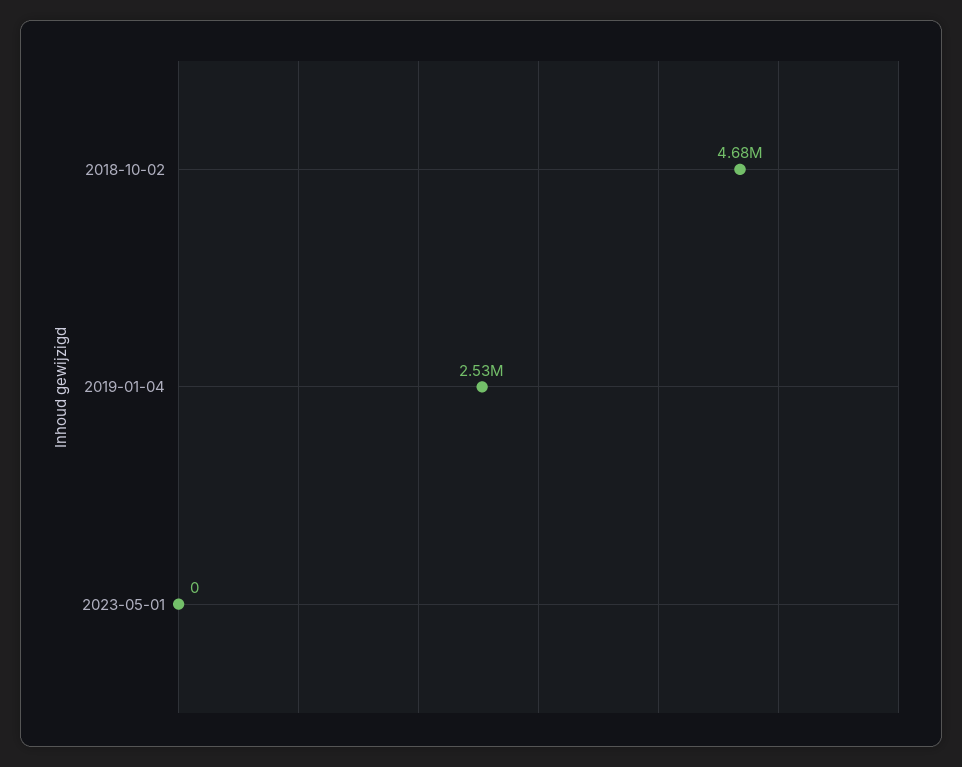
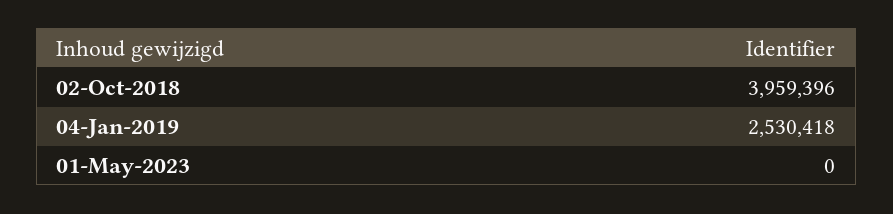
2018-10-02: 4680000 -> 3959396

